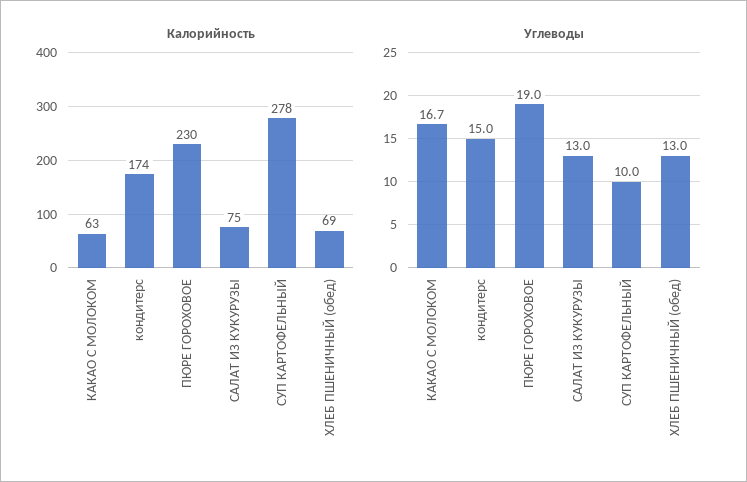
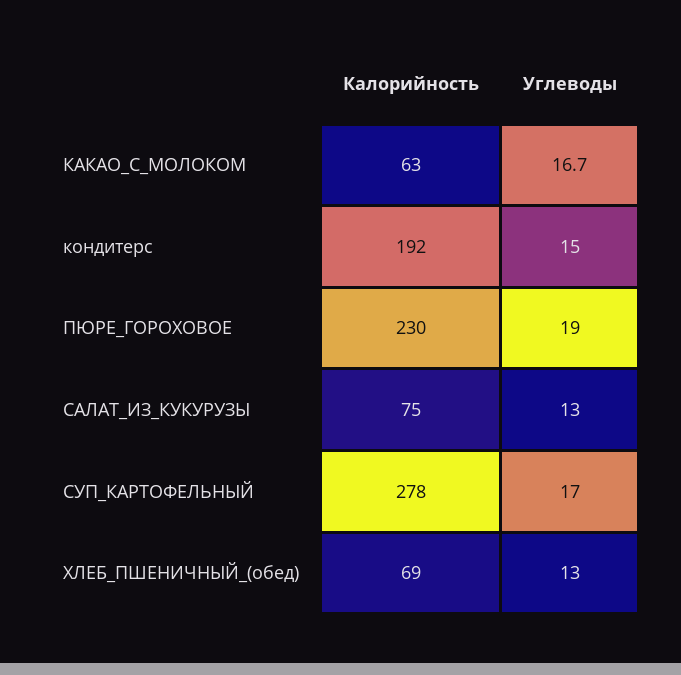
Калорийность, кондитерс: 174 -> 192
Углеводы, СУП КАРТОФЕЛЬНЫЙ: 10 -> 17

